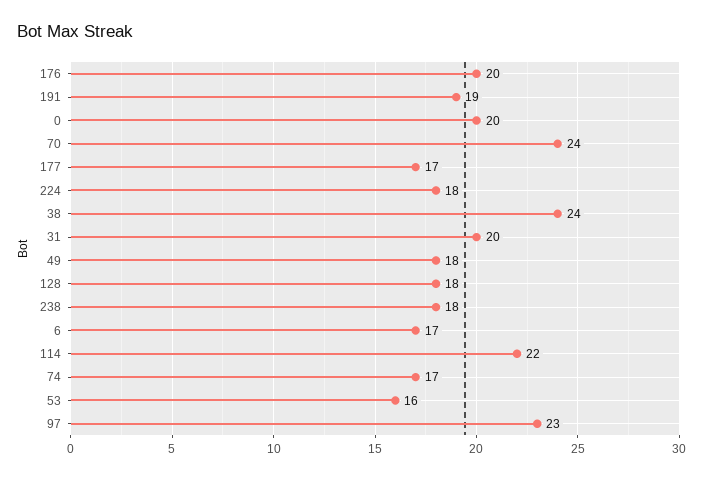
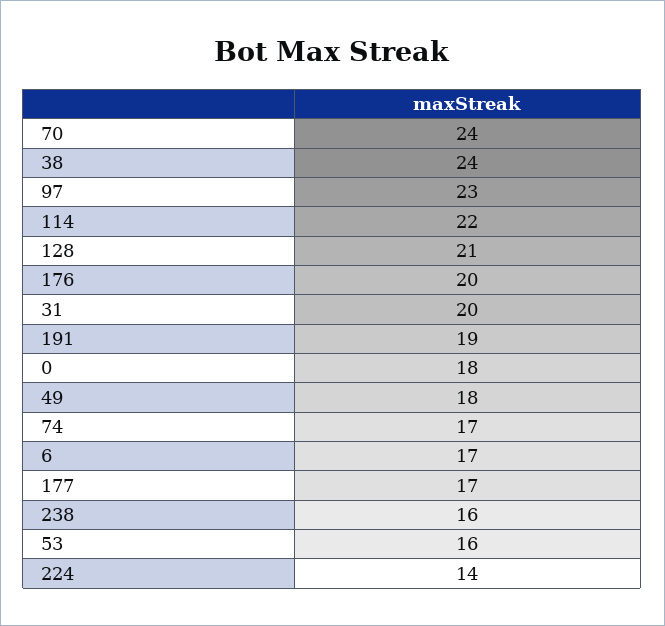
0: 20 -> 18
224: 18 -> 14
128: 18 -> 21
238: 18 -> 16

